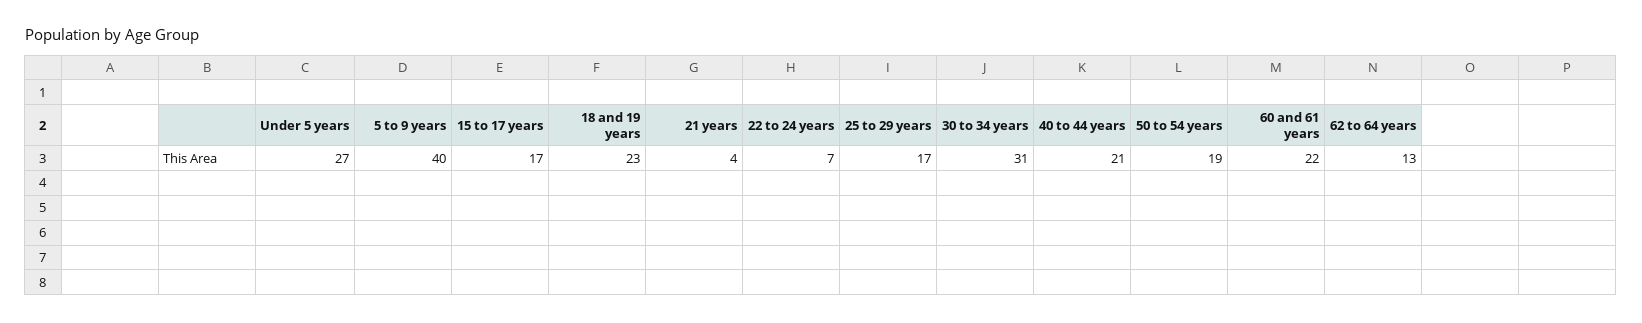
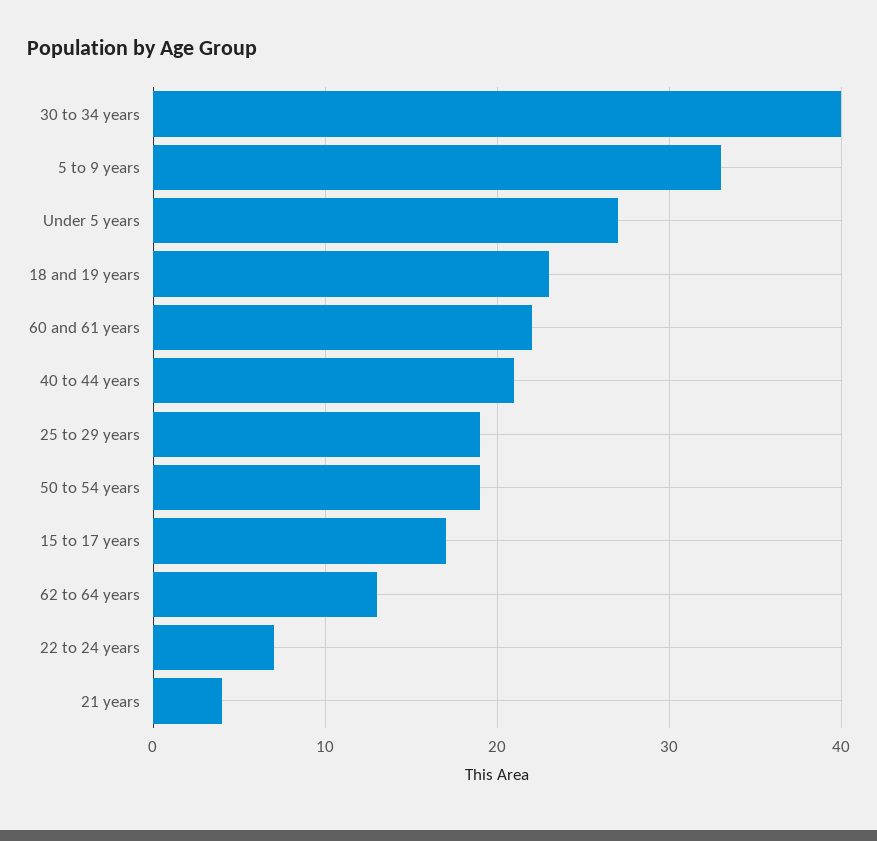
5 to 9 years: 40 -> 33
25 to 29 years: 17 -> 19
30 to 34 years: 31 -> 40

